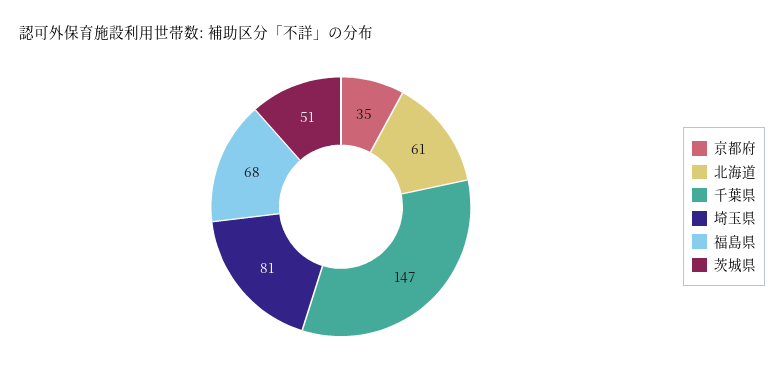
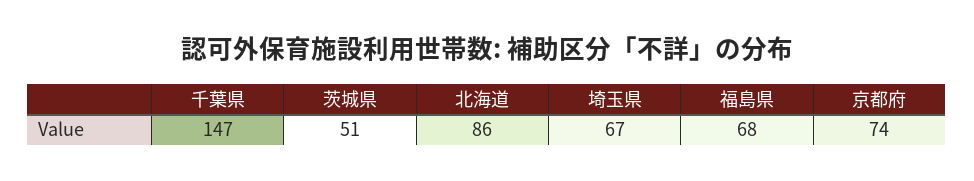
京都府: 35 -> 74
北海道: 61 -> 86
埼玉県: 81 -> 67

